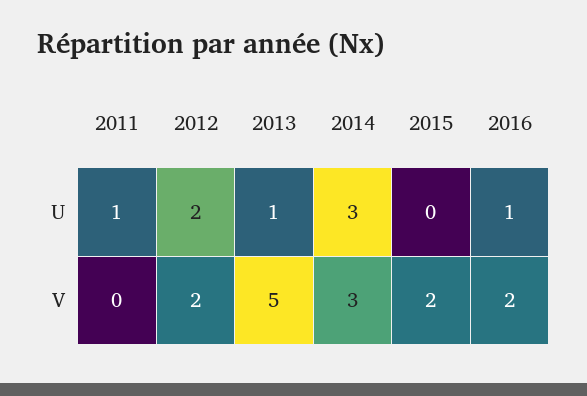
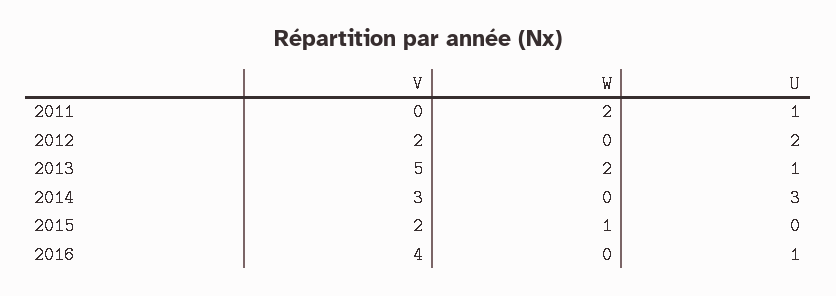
2016, V: 2 -> 4
2011, W: none -> 2
2012, W: none -> 0
2013, W: none -> 2
2014, W: none -> 0
2015, W: none -> 1
2016, W: none -> 0

